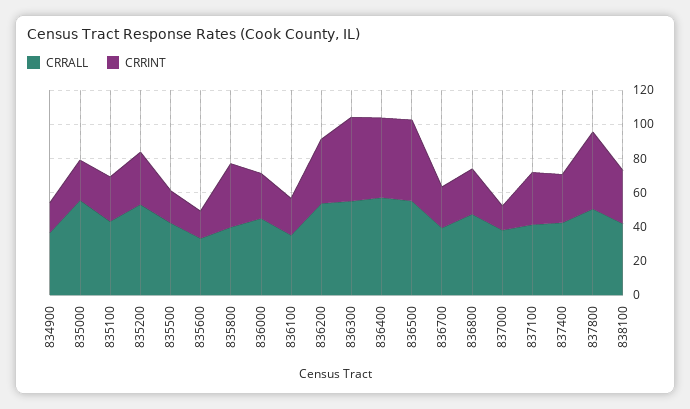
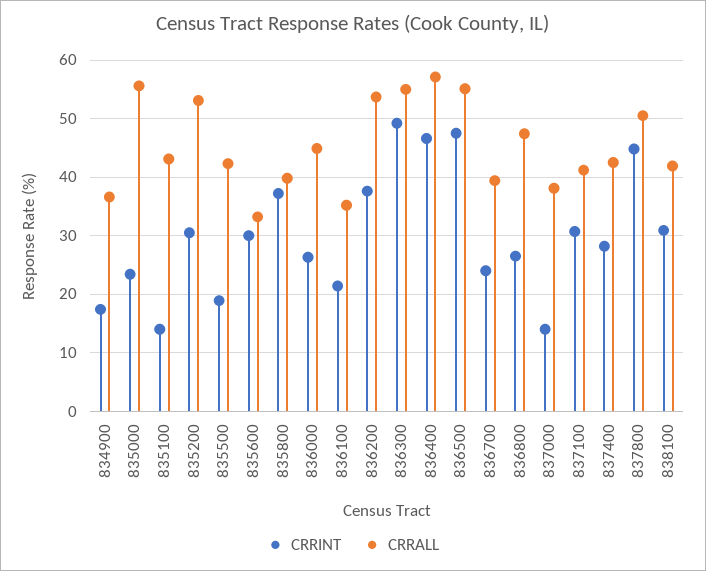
CRRINT, 835100: 25 -> 14
CRRINT, 835600: 15 -> 30

